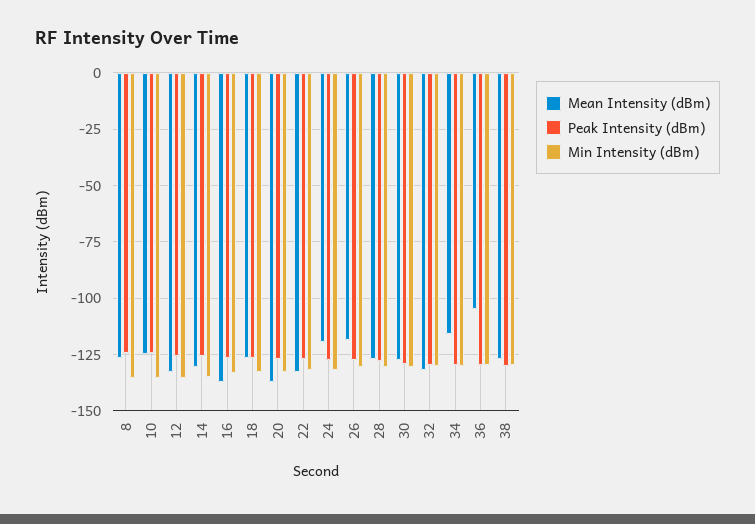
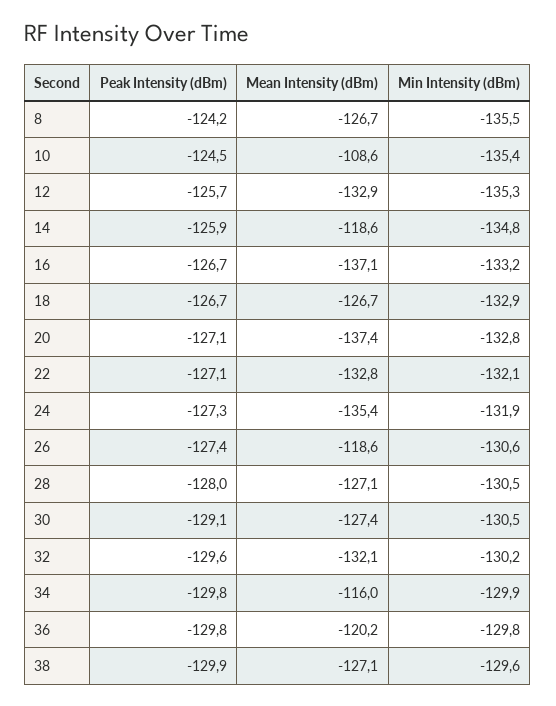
Mean Intensity (dBm), 10: -125 -> -108.6
Mean Intensity (dBm), 14: -130 -> -118.6
Mean Intensity (dBm), 24: -120 -> -135.4
Mean Intensity (dBm), 36: -105 -> -120.2

